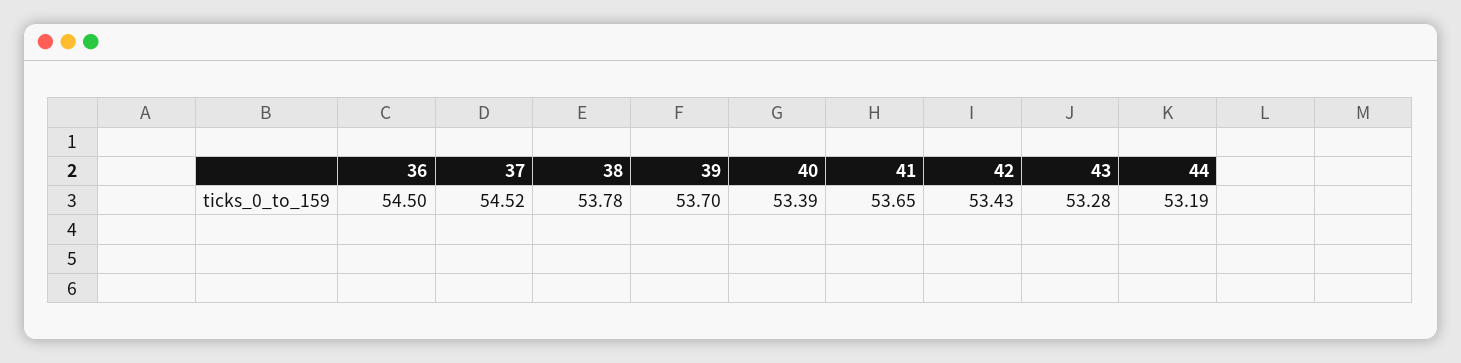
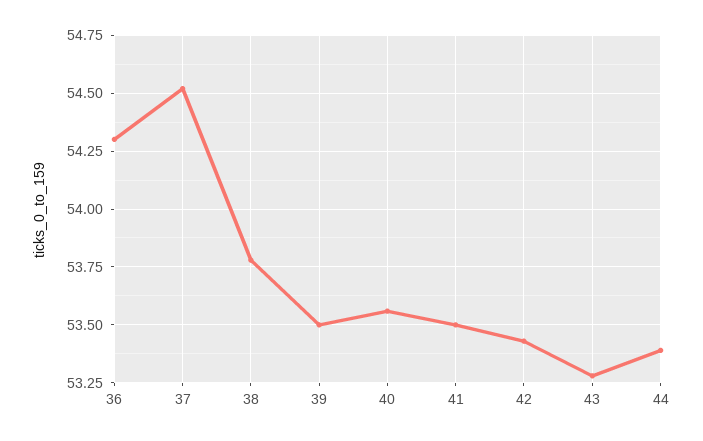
36: 54.5 -> 54.3
39: 53.7 -> 53.5
40: 53.39 -> 53.55
41: 53.65 -> 53.5
44: 53.19 -> 53.4

